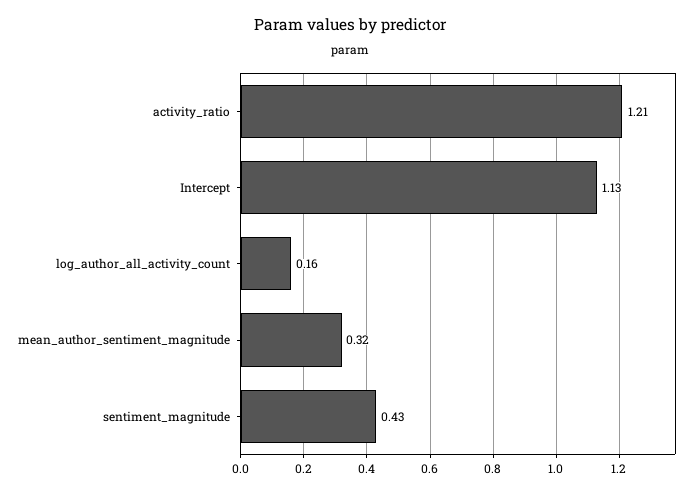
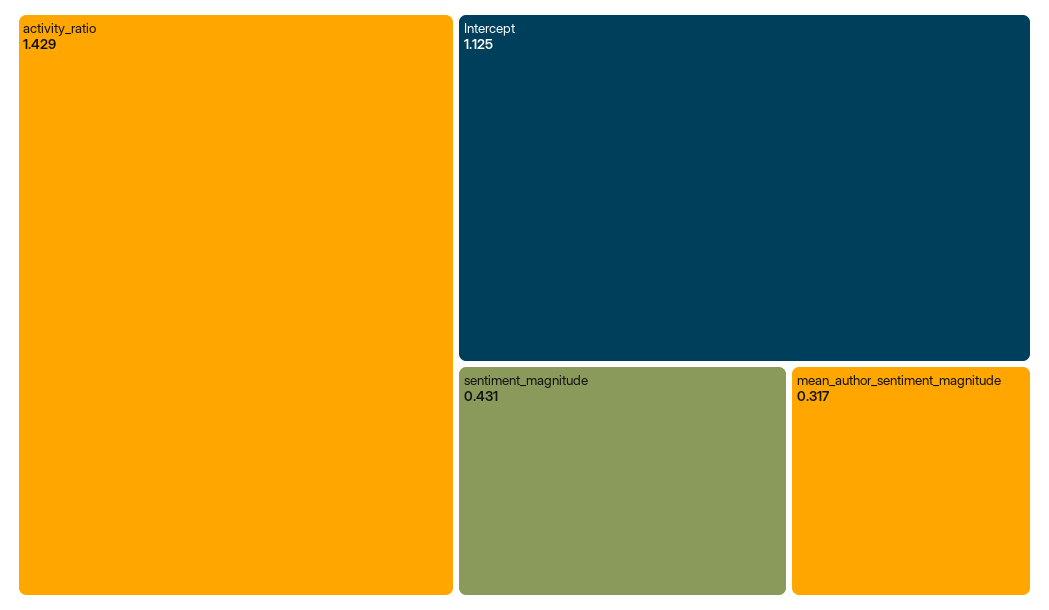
activity_ratio: 1.21 -> 1.429
log_author_all_activity_count: 0.16 -> none

